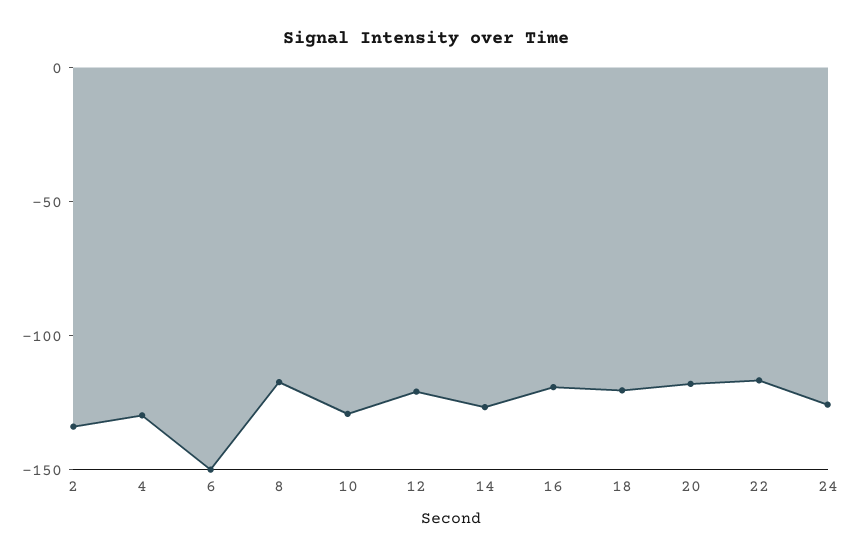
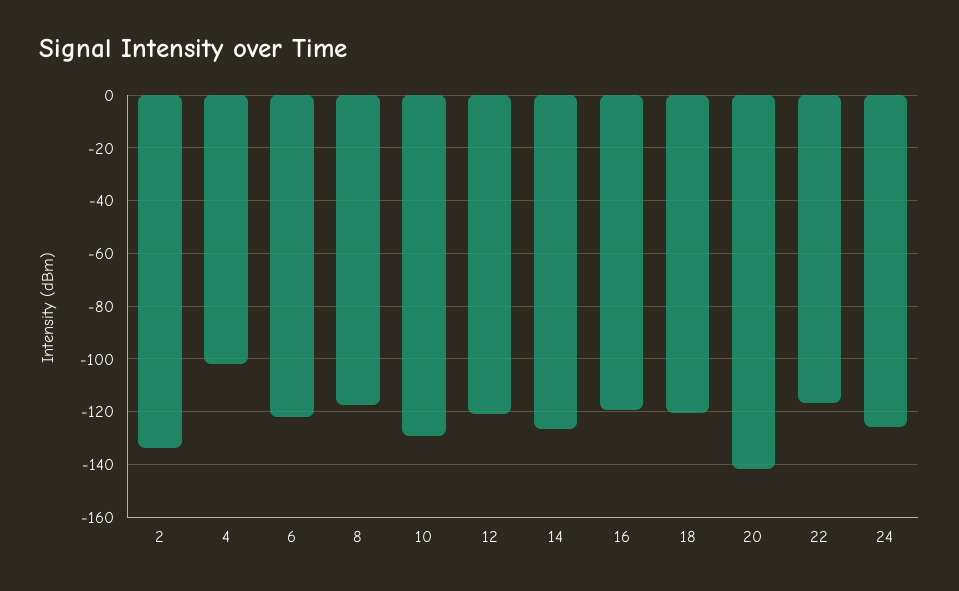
4: -130 -> -102.5
6: -150 -> -122.5
20: -120 -> -142.5

